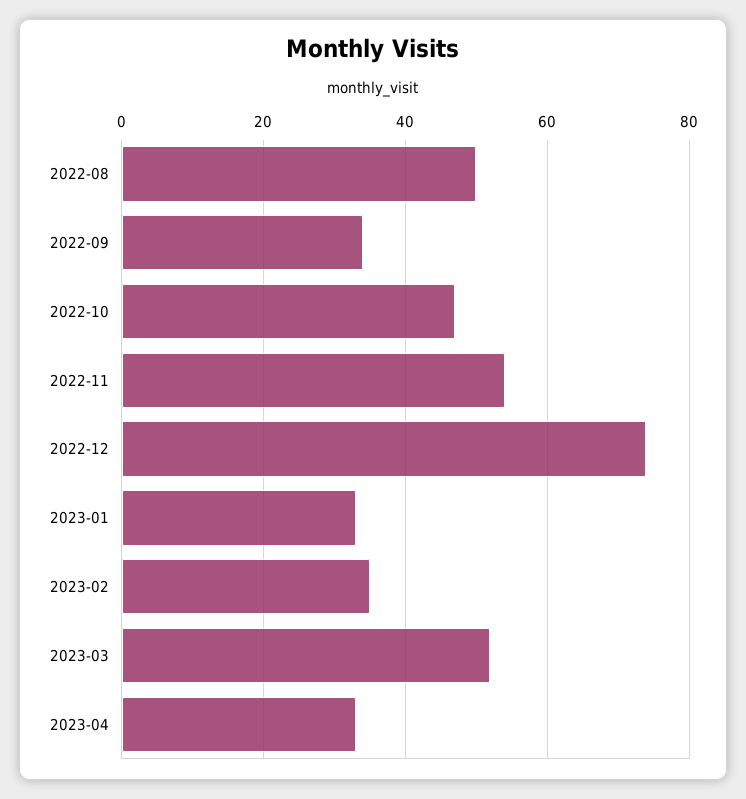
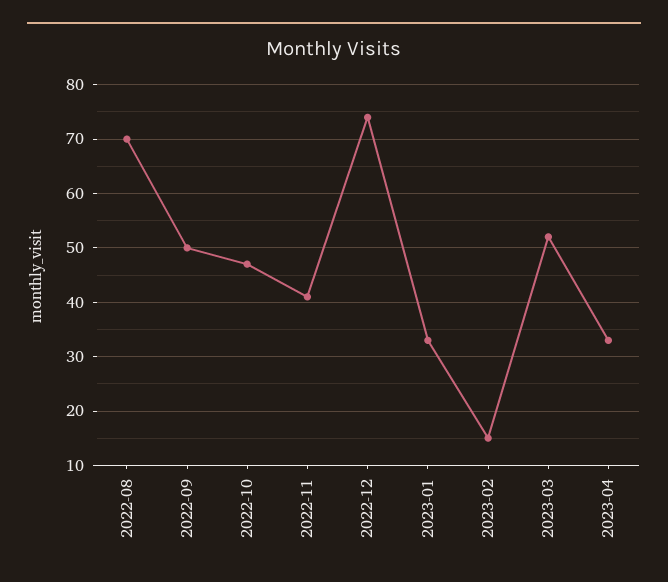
2022-08: 50 -> 70
2022-09: 35 -> 50
2022-11: 55 -> 40
2023-02: 35 -> 15

